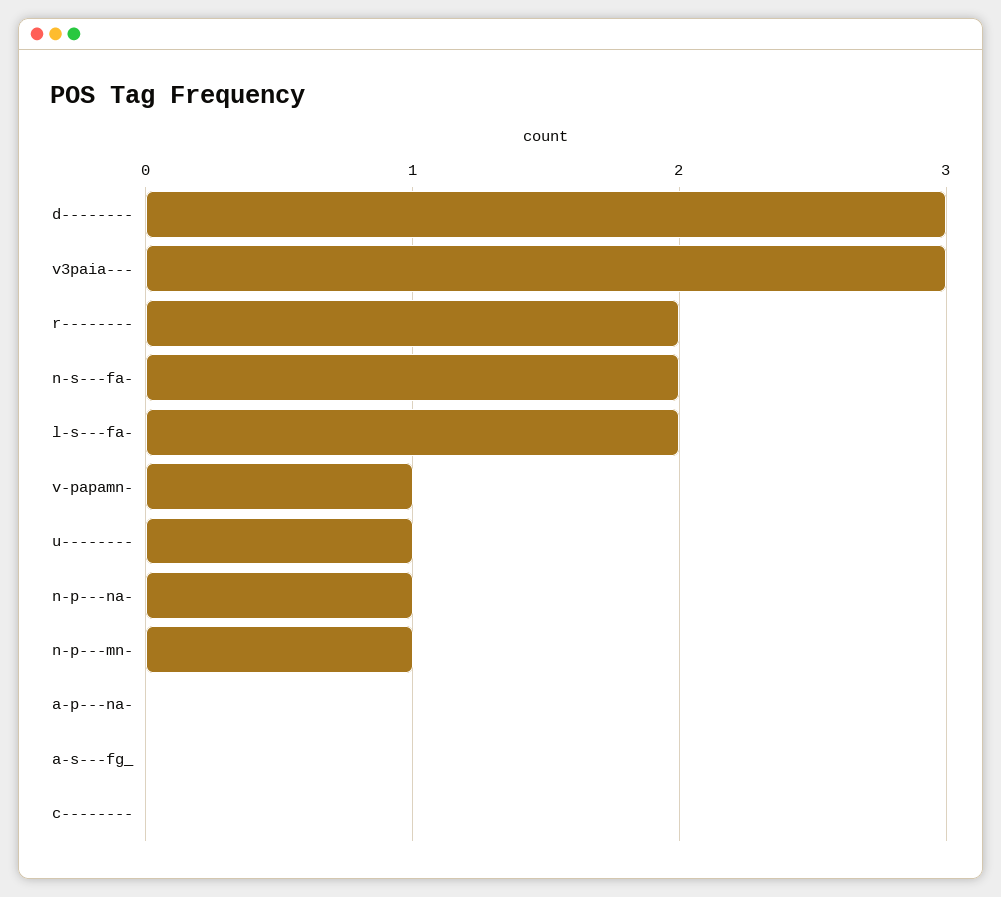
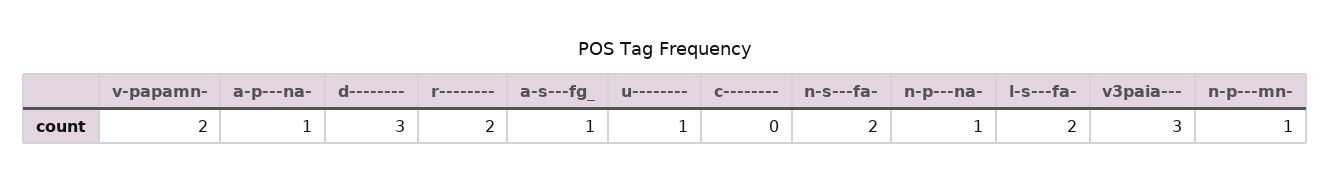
v-papamn-: 1 -> 2
a-p---na-: 0 -> 1
a-s---fg_: 0 -> 1

